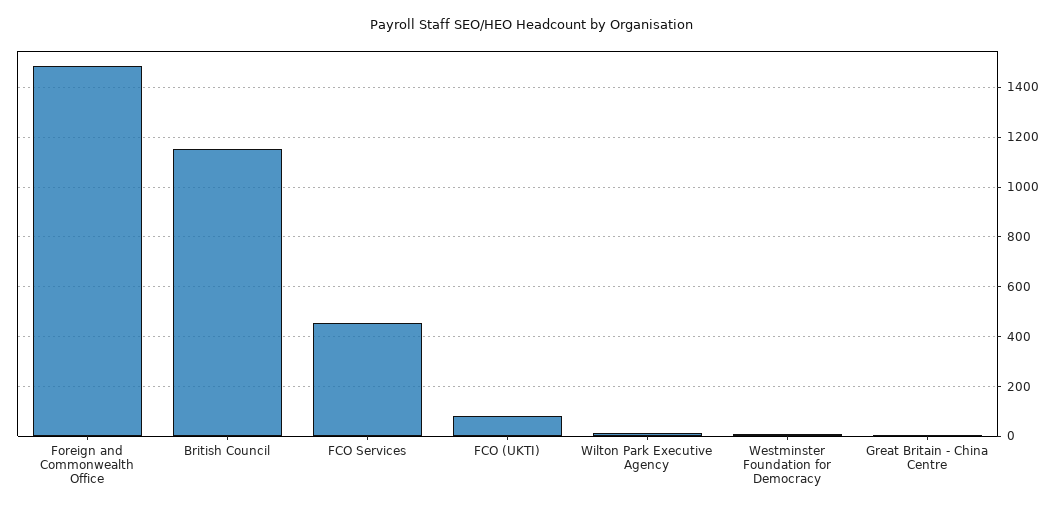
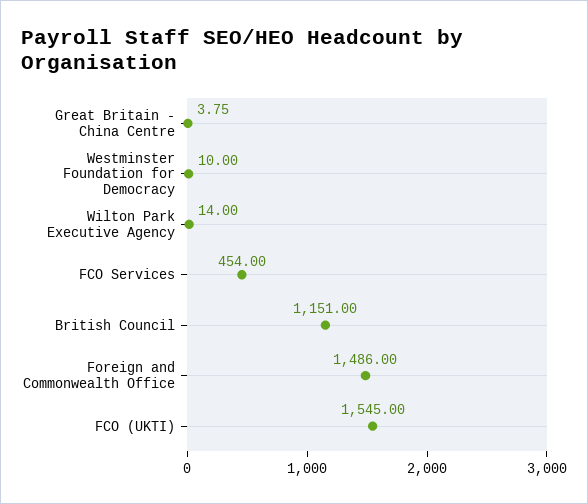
FCO (UKTI): 75 -> 1545

